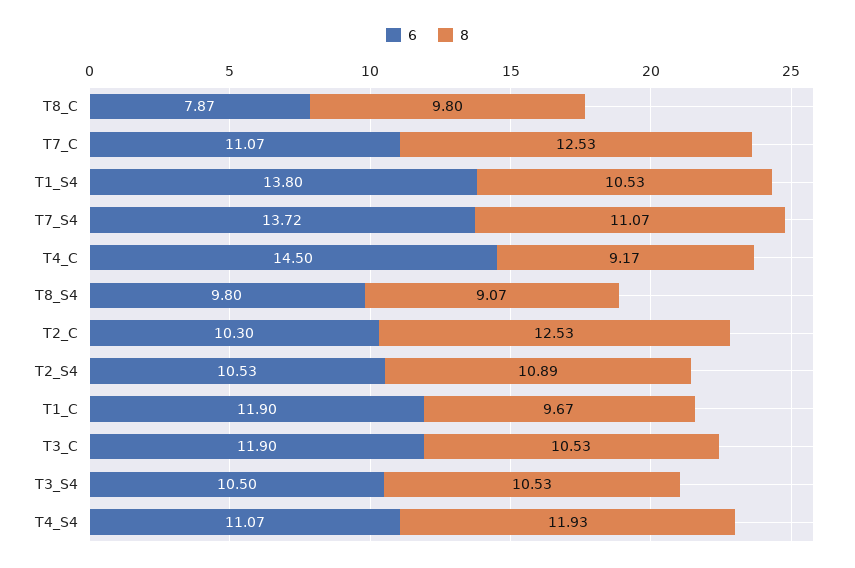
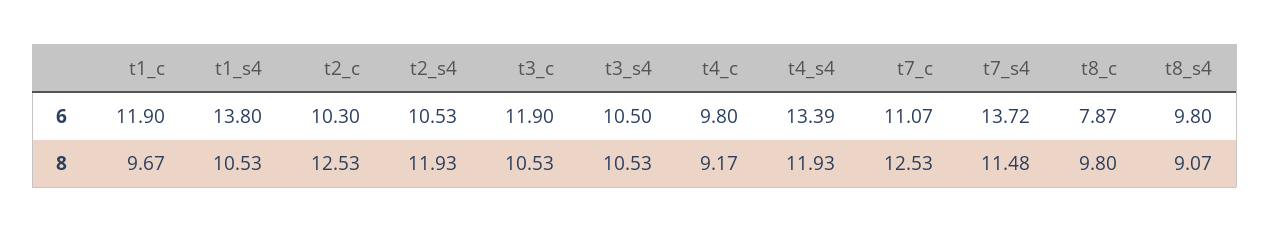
8, T7_S4: 11.07 -> 11.48
6, T4_C: 14.5 -> 9.8
8, T2_S4: 10.89 -> 11.93
6, T4_S4: 11.07 -> 13.39

